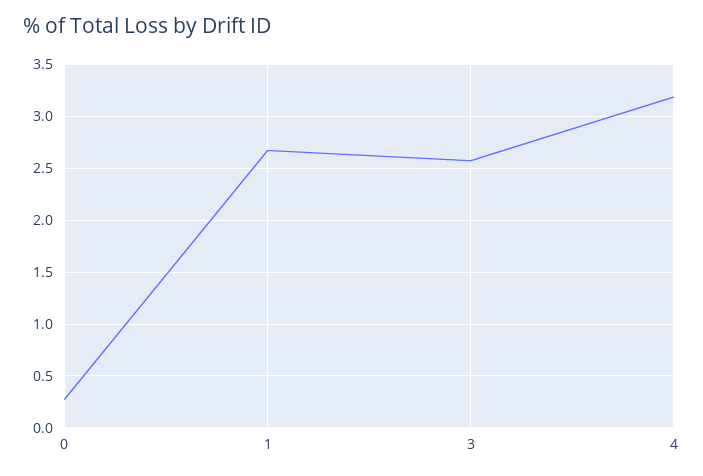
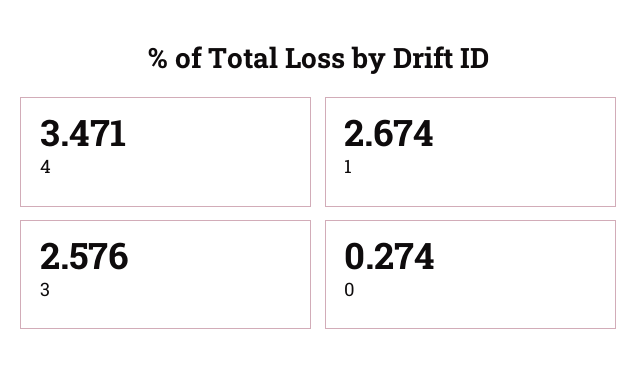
4: 3.2 -> 3.471

